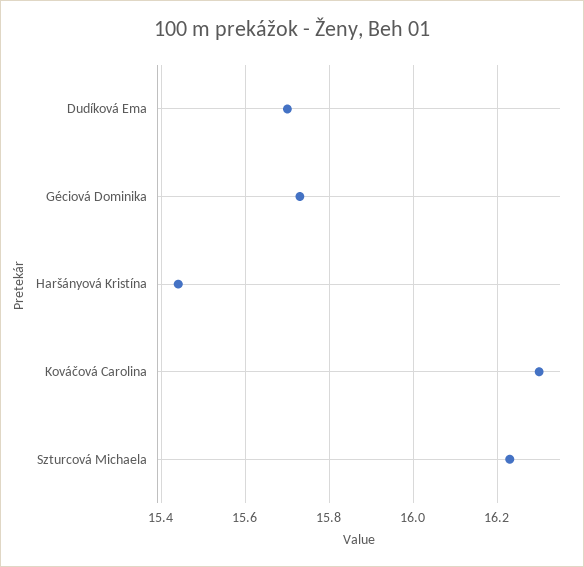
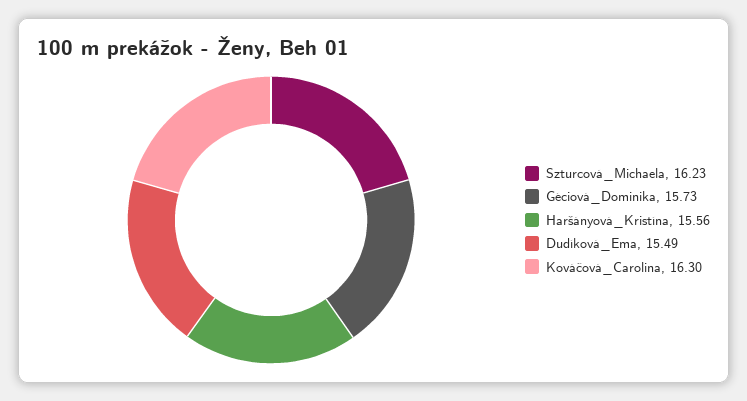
Dudíková Ema: 15.7 -> 15.49
Haršányová Kristína: 15.45 -> 15.56

